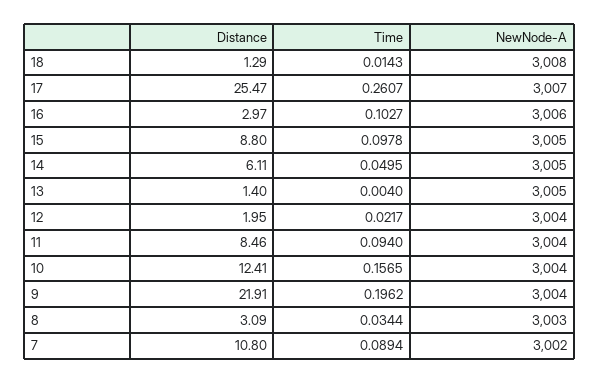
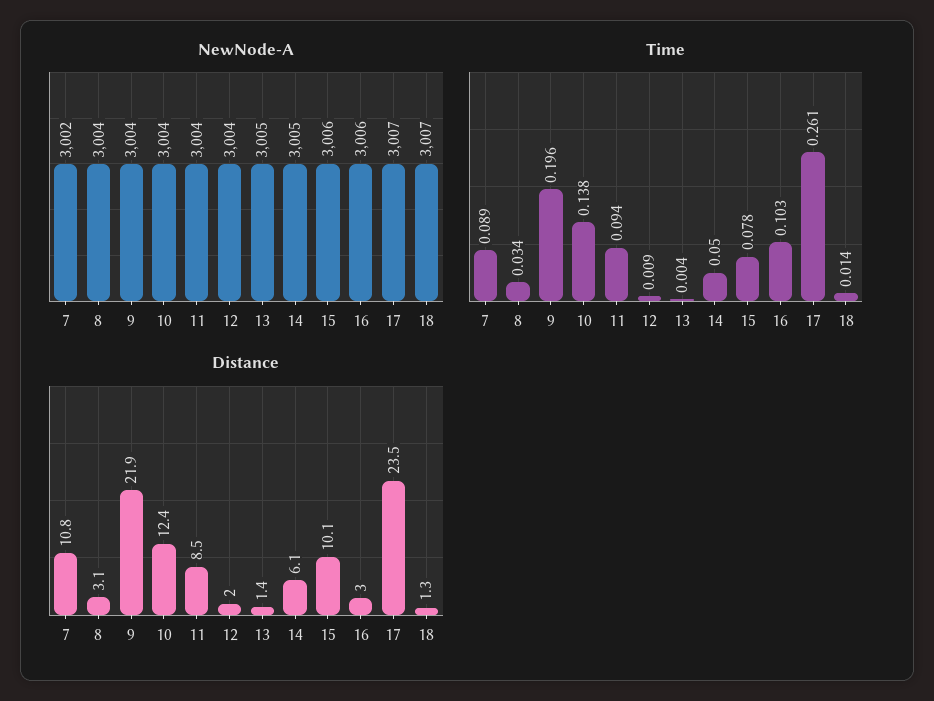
NewNode-A, 18: 3008 -> 3007
Distance, 17: 25.47 -> 23.5
Distance, 15: 8.8 -> 10.1
Time, 15: 0.0978 -> 0.078
NewNode-A, 15: 3005 -> 3006
Time, 12: 0.0217 -> 0.009
Time, 10: 0.1565 -> 0.138
NewNode-A, 8: 3003 -> 3004

